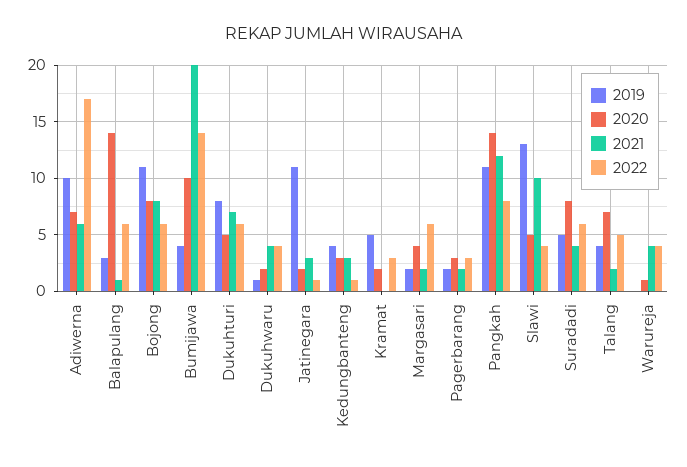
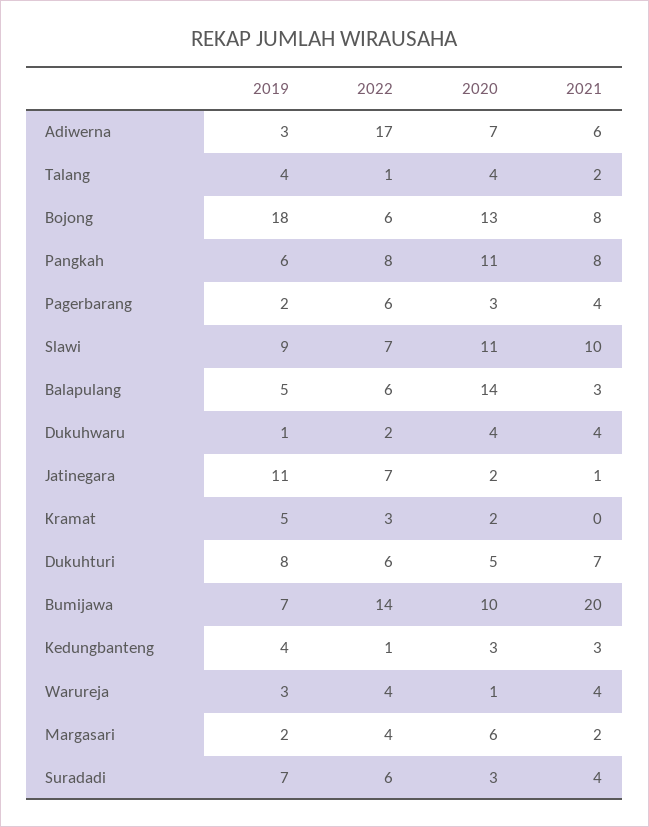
2019, Adiwerna: 10 -> 3
2019, Balapulang: 3 -> 5
2021, Balapulang: 1 -> 3
2019, Bojong: 11 -> 18
2020, Bojong: 8 -> 13
2019, Bumijawa: 4 -> 7
2020, Dukuhwaru: 2 -> 4
2022, Dukuhwaru: 4 -> 2
2021, Jatinegara: 3 -> 1
2022, Jatinegara: 1 -> 7
2020, Margasari: 4 -> 6
2022, Margasari: 6 -> 4
2021, Pagerbarang: 2 -> 4
2022, Pagerbarang: 3 -> 6
2019, Pangkah: 11 -> 6
2020, Pangkah: 14 -> 11
2021, Pangkah: 12 -> 8
2019, Slawi: 13 -> 9
2020, Slawi: 5 -> 11
2022, Slawi: 4 -> 7
2019, Suradadi: 5 -> 7
2020, Suradadi: 8 -> 3
2020, Talang: 7 -> 4
2022, Talang: 5 -> 1
2019, Warureja: 0 -> 3

